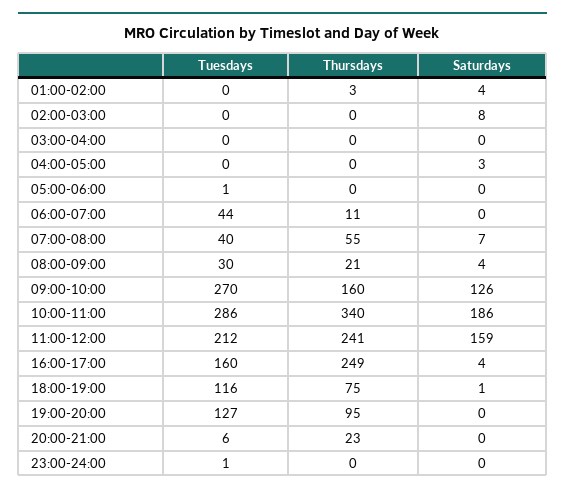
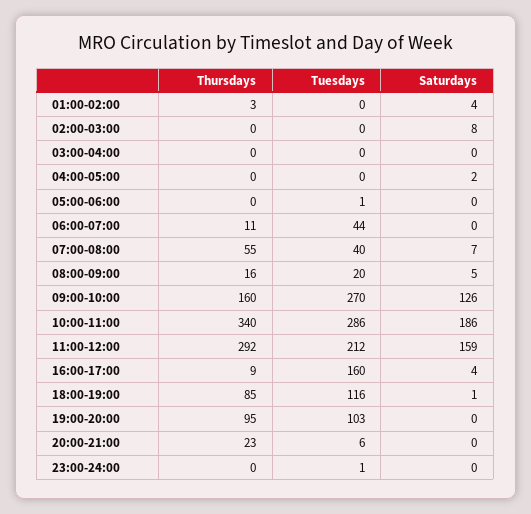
Saturdays, 04:00-05:00: 3 -> 2
Tuesdays, 08:00-09:00: 30 -> 20
Thursdays, 08:00-09:00: 21 -> 16
Saturdays, 08:00-09:00: 4 -> 5
Thursdays, 11:00-12:00: 241 -> 292
Thursdays, 16:00-17:00: 249 -> 9
Thursdays, 18:00-19:00: 75 -> 85
Tuesdays, 19:00-20:00: 127 -> 103

